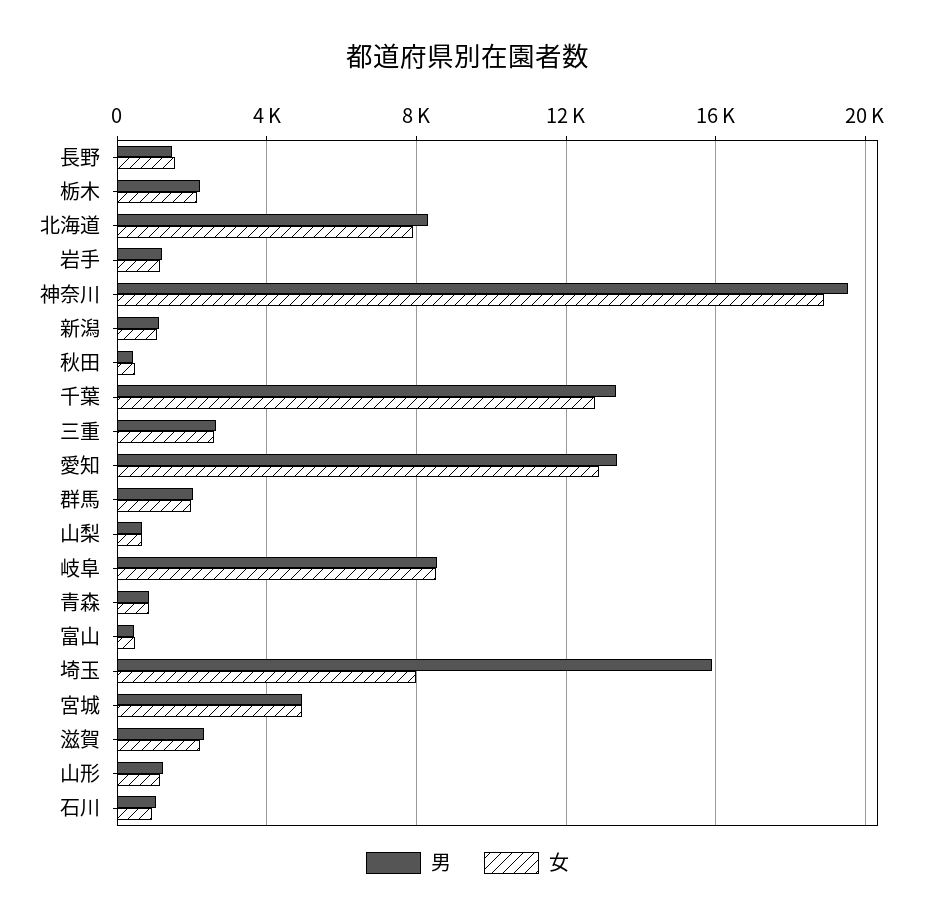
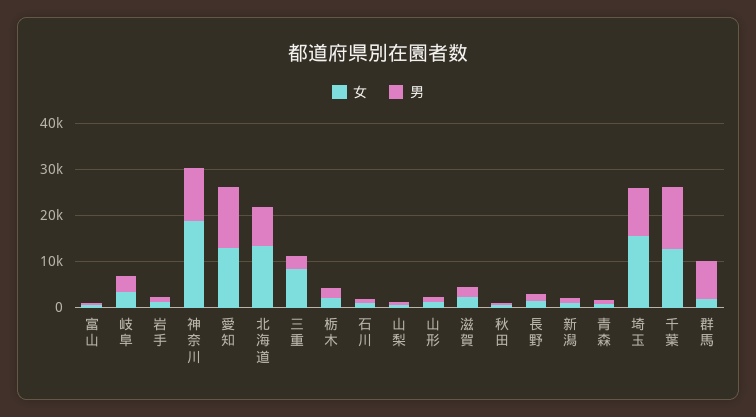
女, 北海道: 8000 -> 14000
男, 神奈川: 19500 -> 12000
女, 三重: 2500 -> 8000
男, 群馬: 2000 -> 8000
男, 岐阜: 8500 -> 4000
女, 岐阜: 8500 -> 4000
男, 埼玉: 16000 -> 10000
女, 埼玉: 8000 -> 16000
男, 宮城: 5000 -> none
女, 宮城: 5000 -> none

